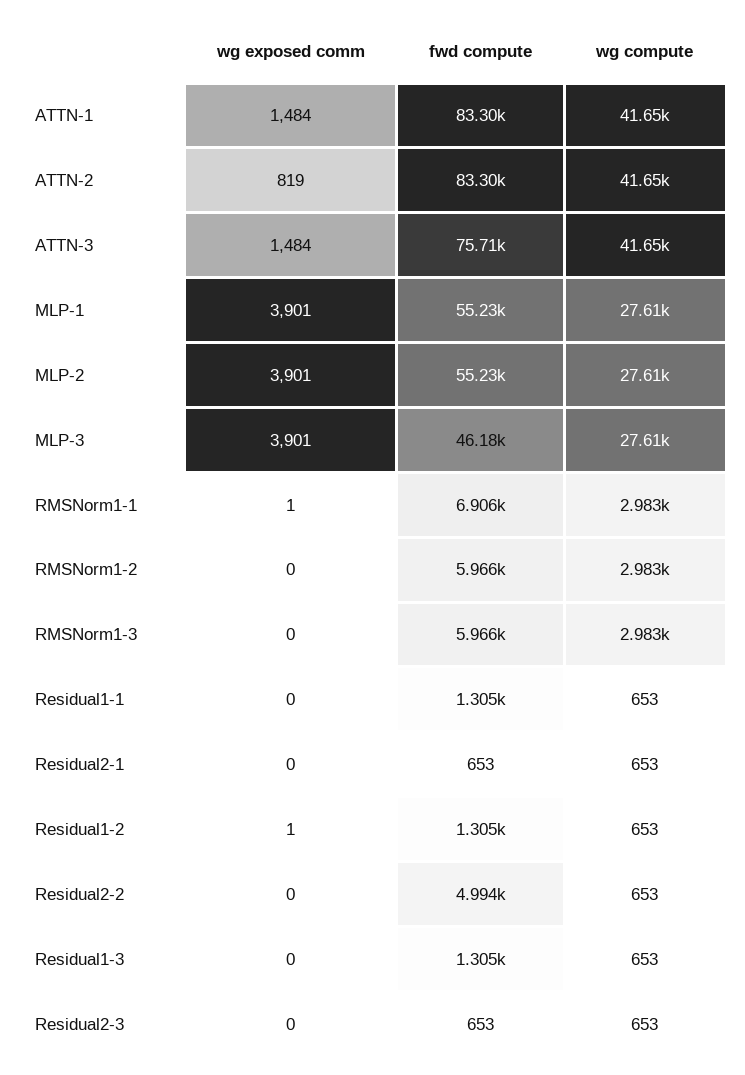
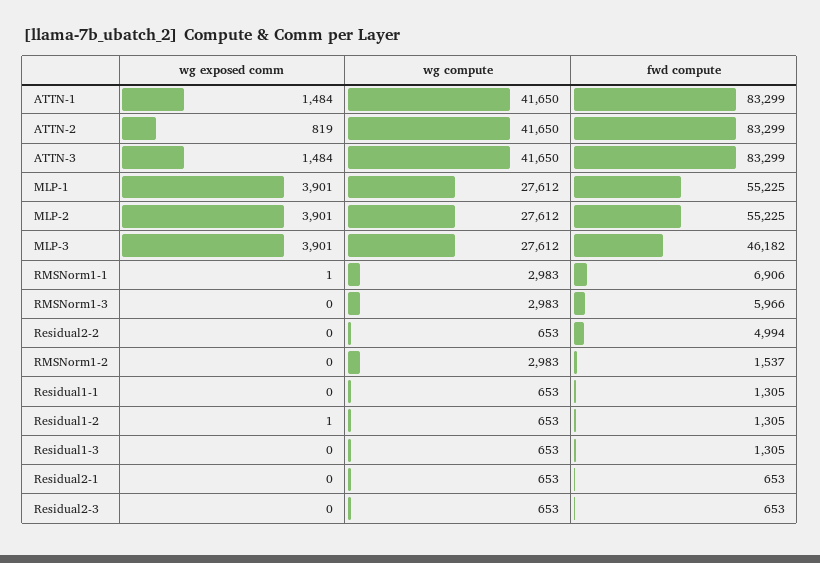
fwd compute, ATTN-3: 75710 -> 83299
fwd compute, RMSNorm1-2: 5966 -> 1537

